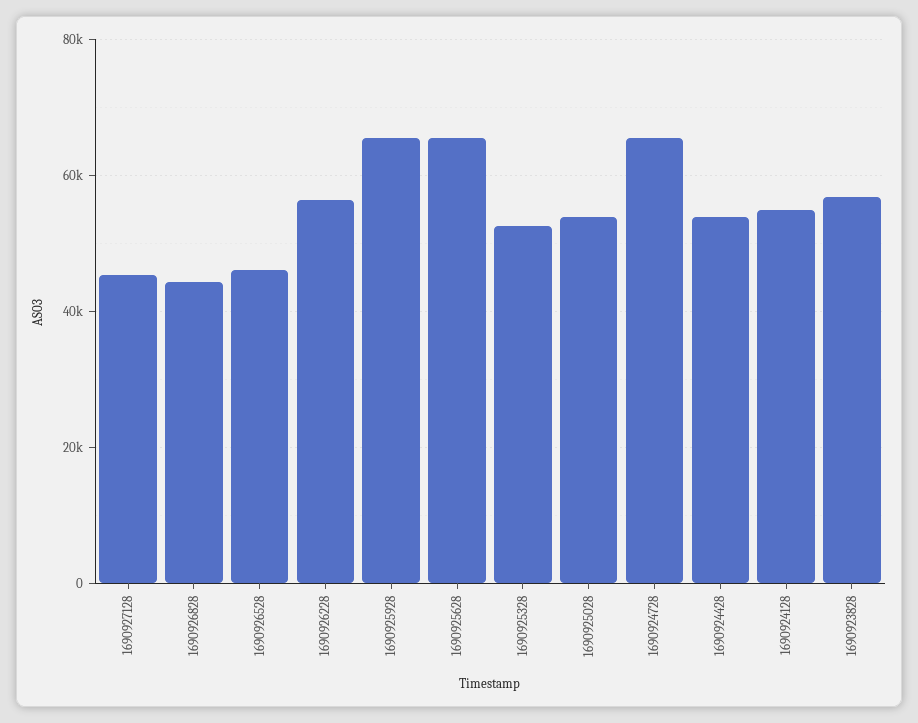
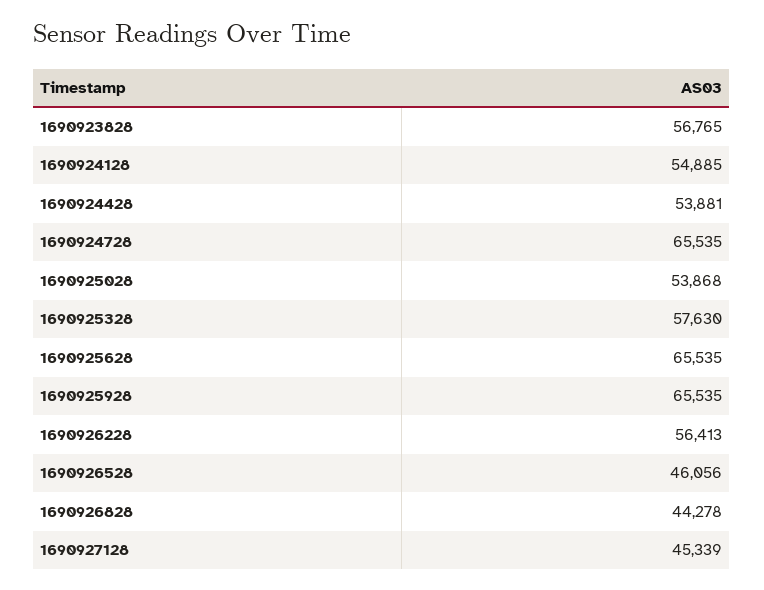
1690925328: 52000 -> 57630

